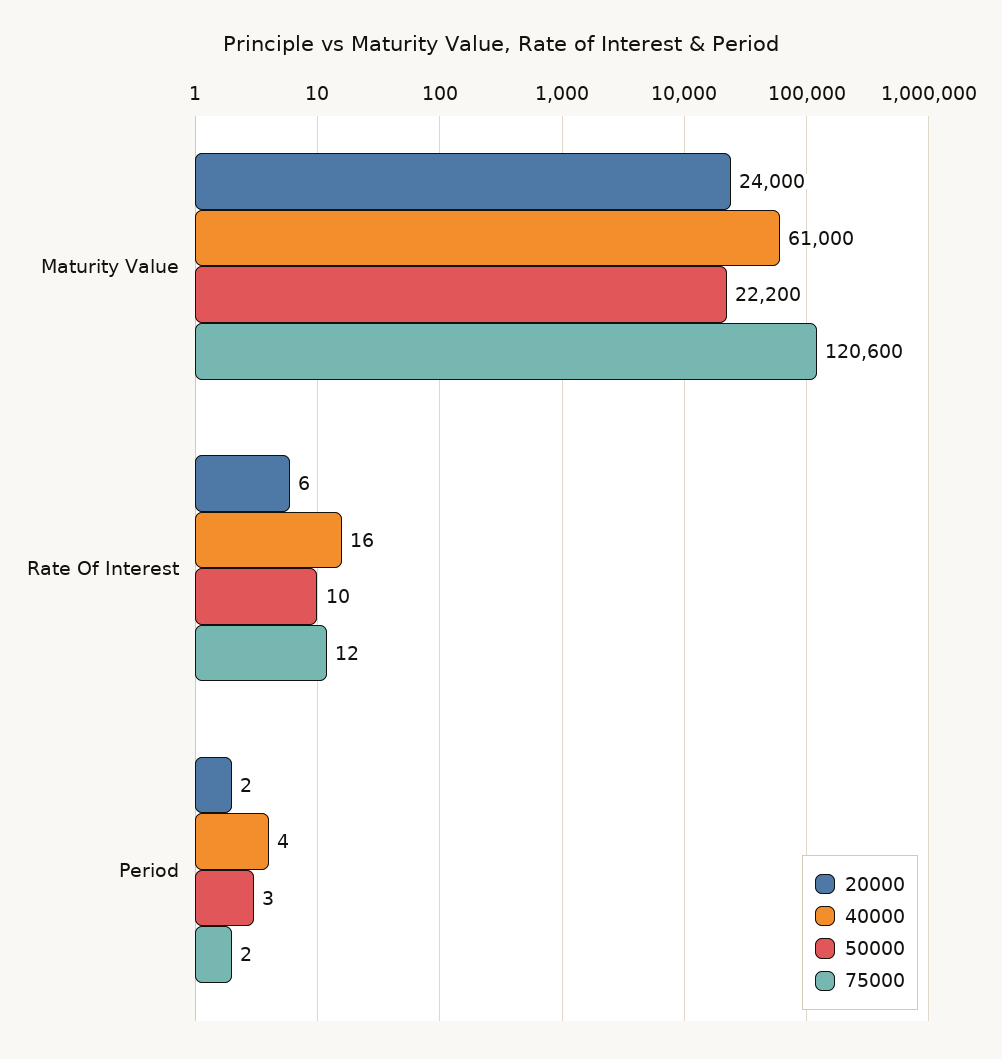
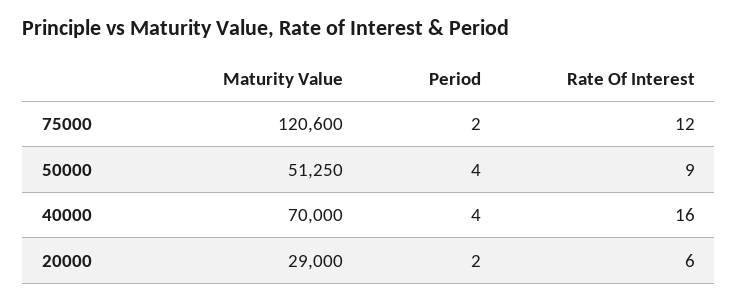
20000, Maturity Value: 24000 -> 29000
40000, Maturity Value: 61000 -> 70000
50000, Maturity Value: 22200 -> 51250
50000, Rate Of Interest: 10 -> 9
50000, Period: 3 -> 4

